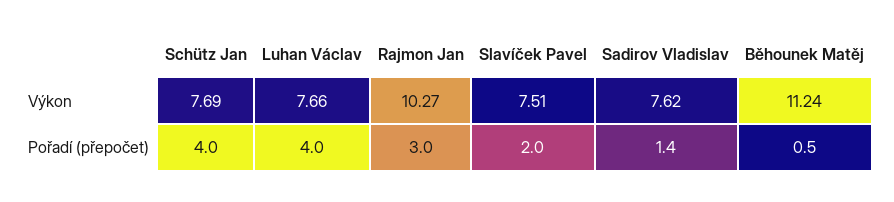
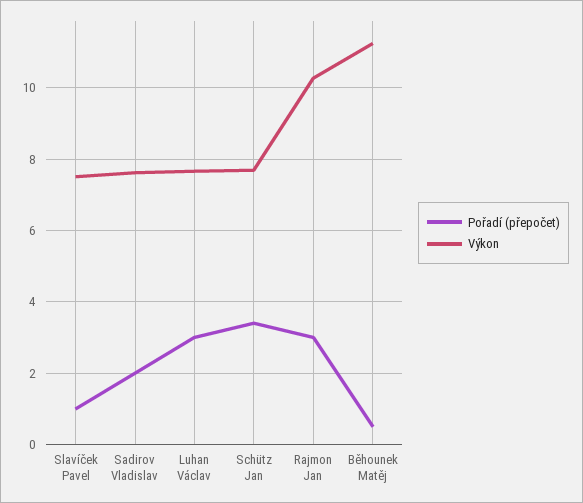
Pořadí (přepočet), Schütz Jan: 4 -> 3.4
Pořadí (přepočet), Luhan Václav: 4 -> 3
Pořadí (přepočet), Slavíček Pavel: 2 -> 1
Pořadí (přepočet), Sadirov Vladislav: 1.4 -> 2

